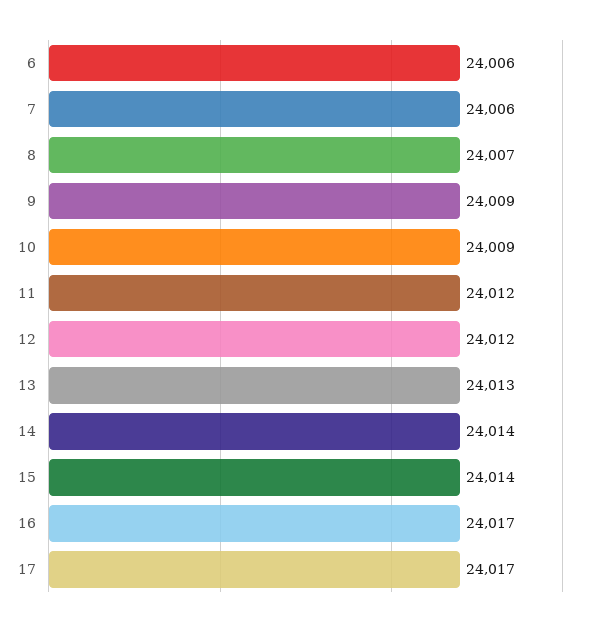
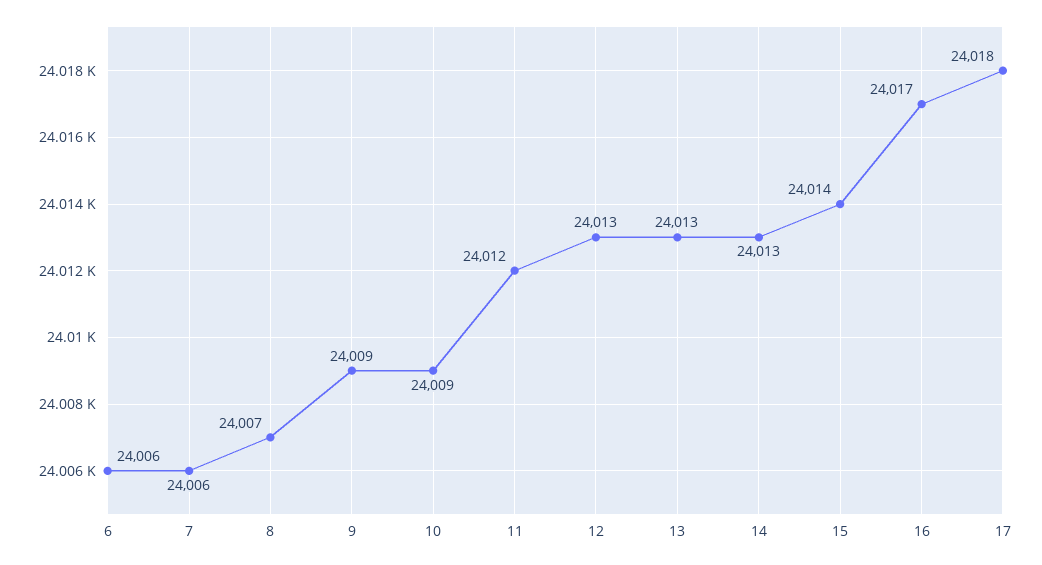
12: 24012 -> 24013
14: 24014 -> 24013
17: 24017 -> 24018

